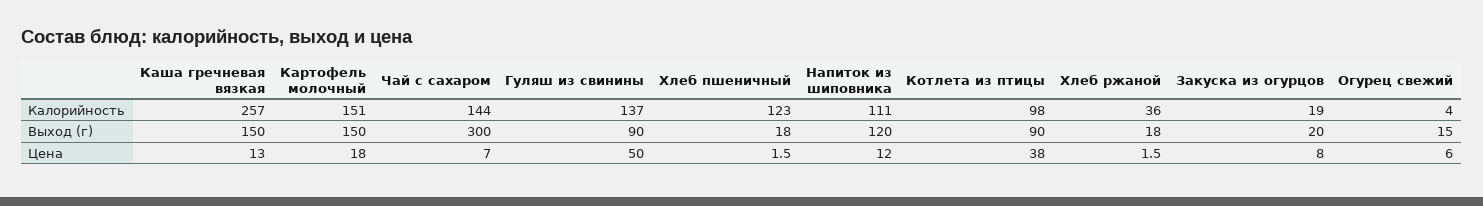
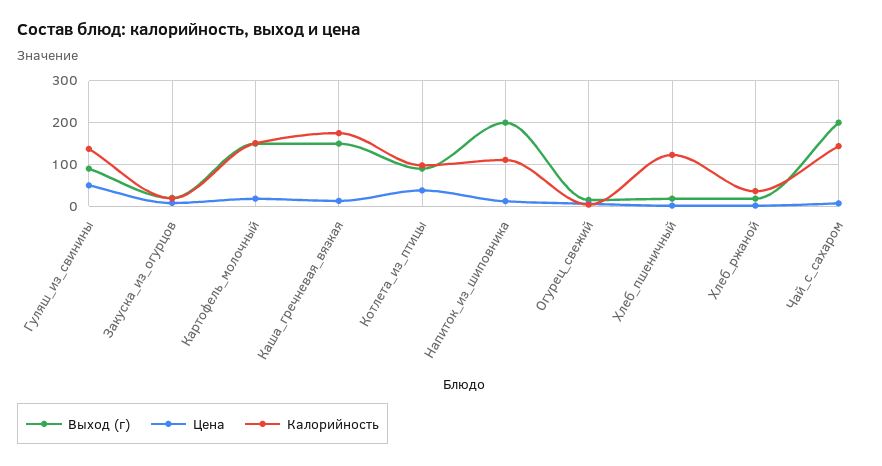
Калорийность, Каша гречневая вязкая: 257 -> 180
Выход (г), Чай с сахаром: 300 -> 200
Выход (г), Напиток из шиповника: 120 -> 200

